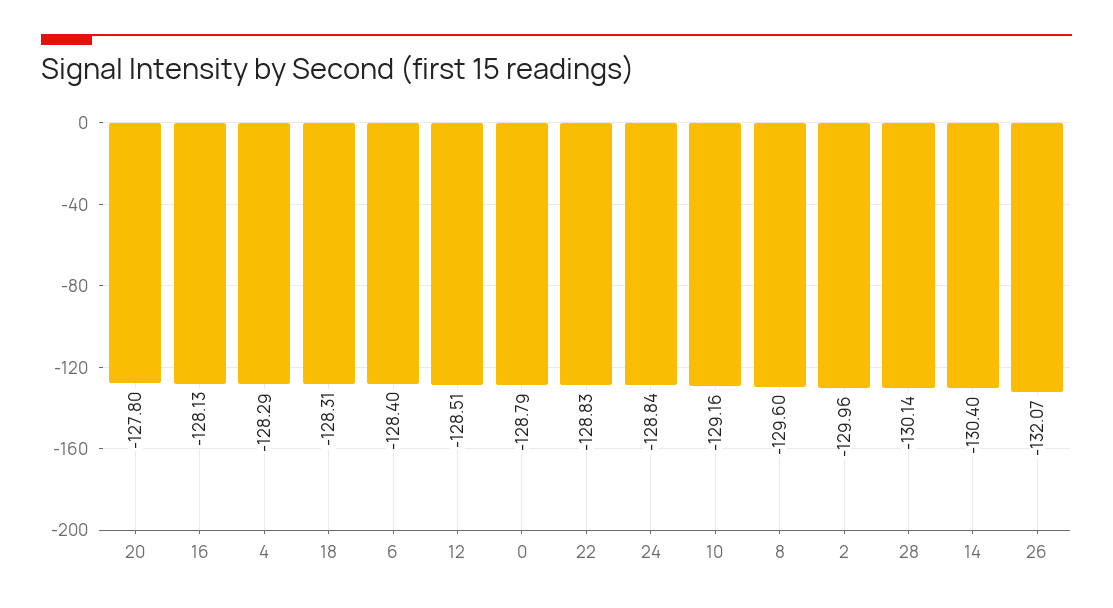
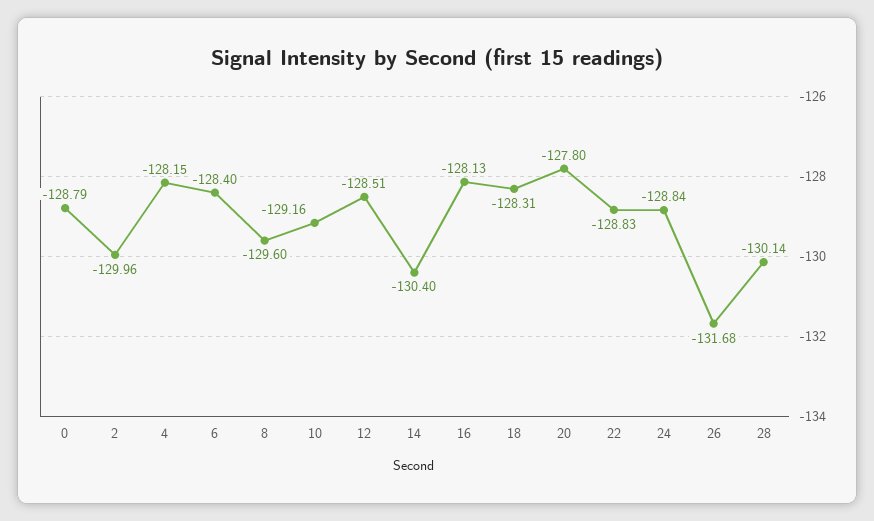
4: -128.29 -> -128.15
26: -132.07 -> -131.68

